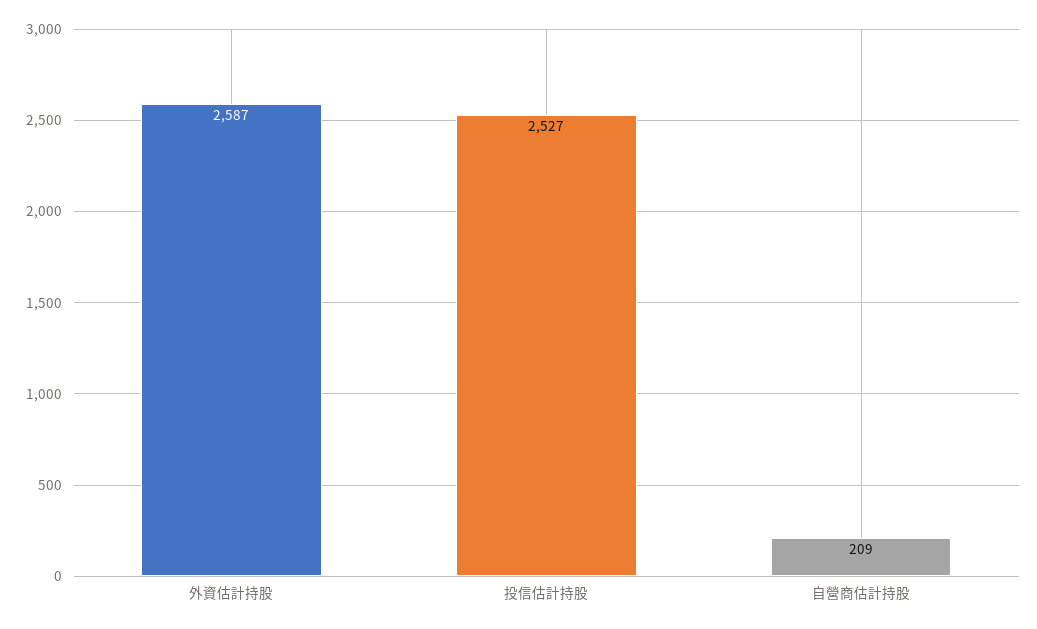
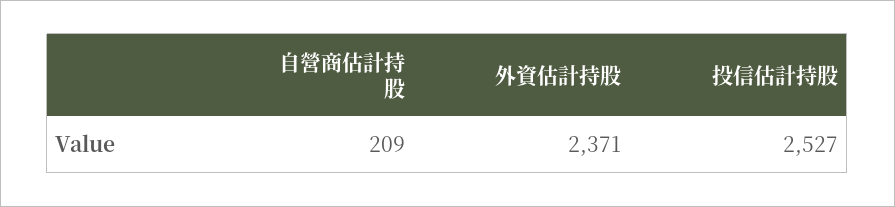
外資估計持股: 2587 -> 2371

